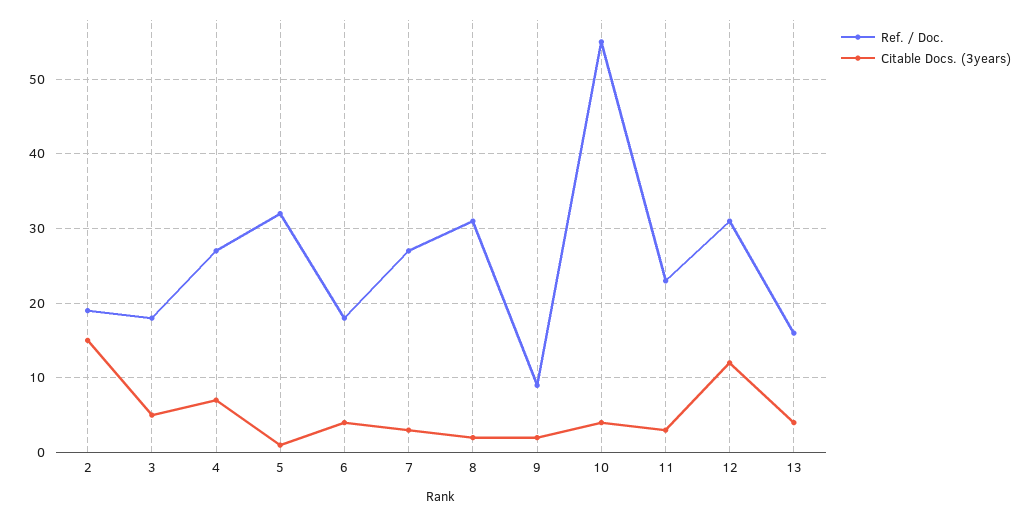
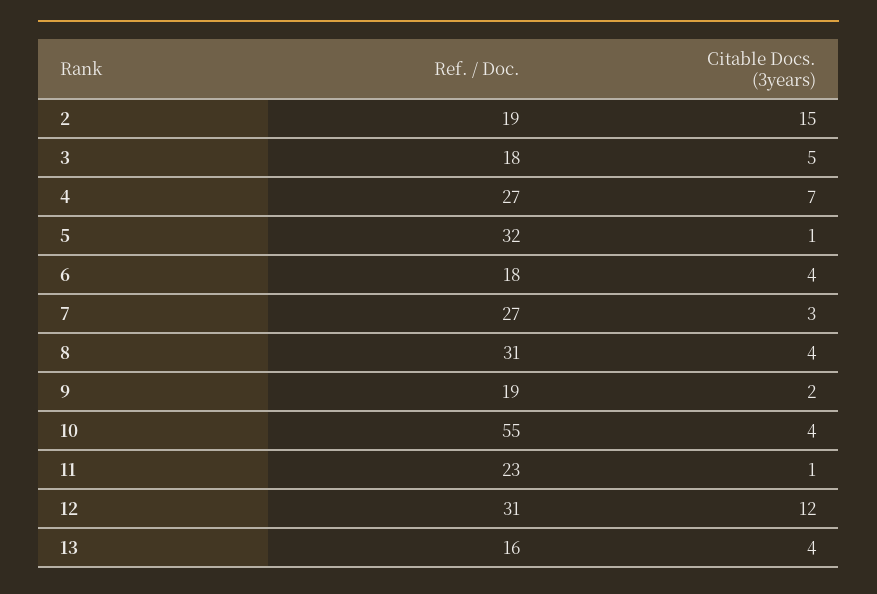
Citable Docs. (3years), 8: 2 -> 4
Ref. / Doc., 9: 9 -> 19
Citable Docs. (3years), 11: 3 -> 1

